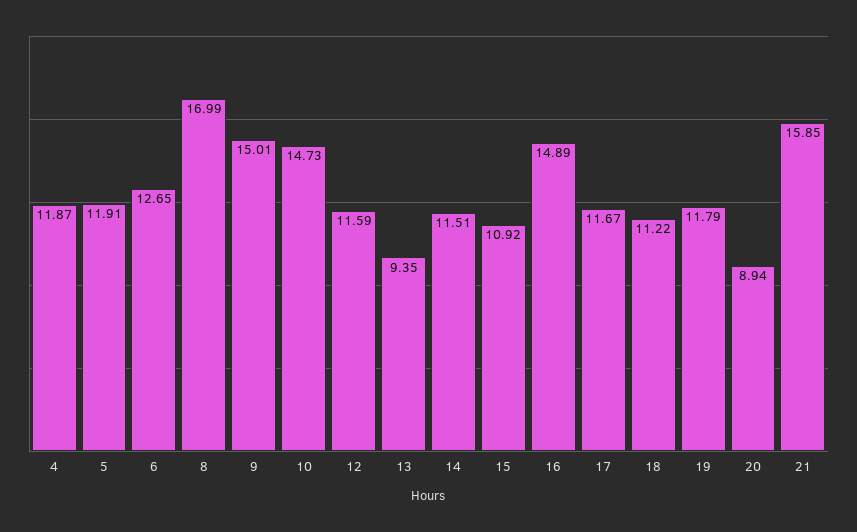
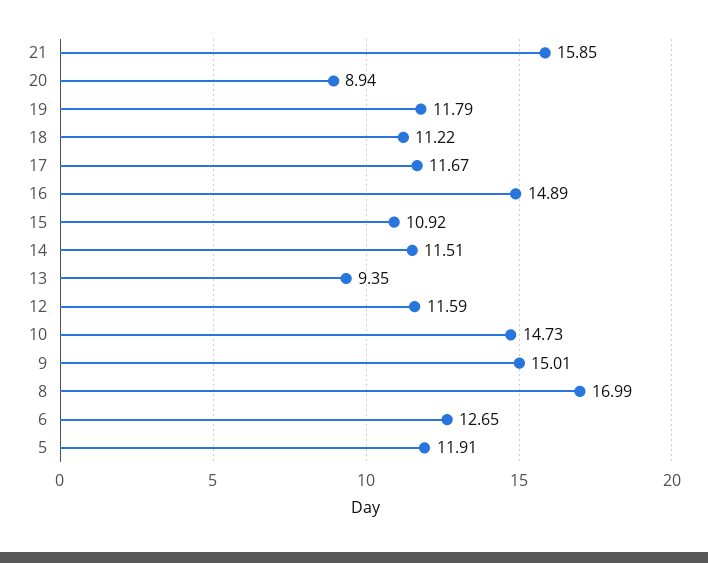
4: 11.87 -> none

